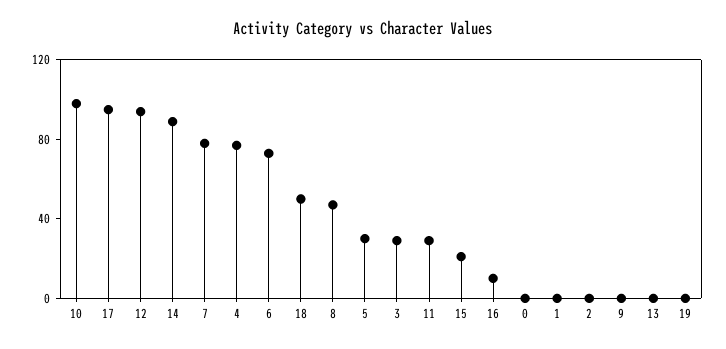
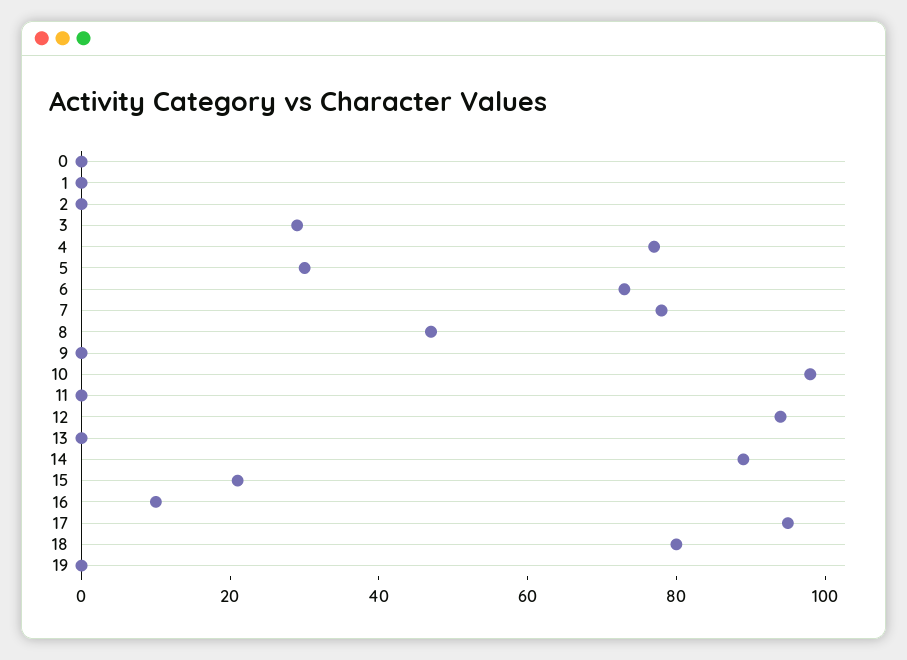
18: 50 -> 80
11: 30 -> 0

